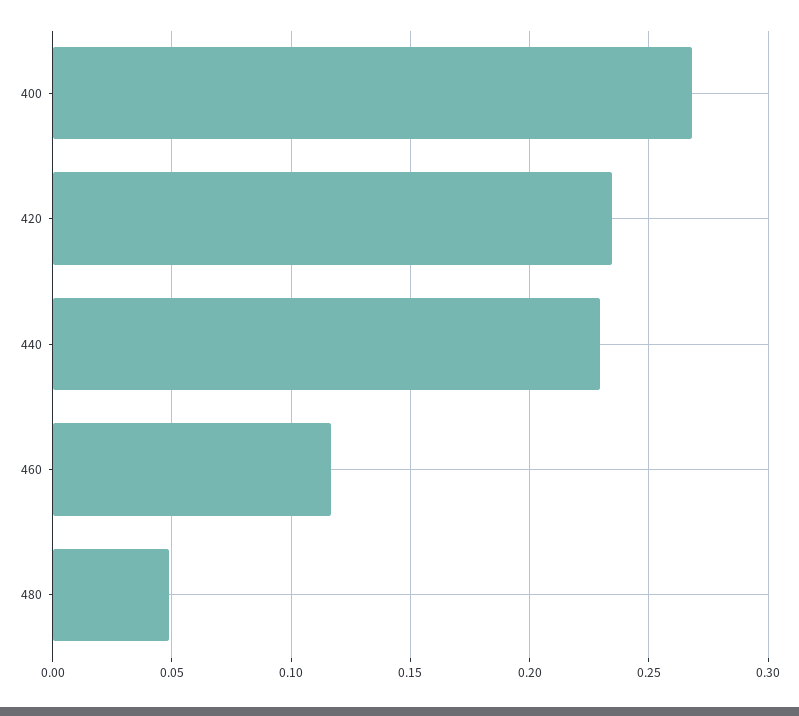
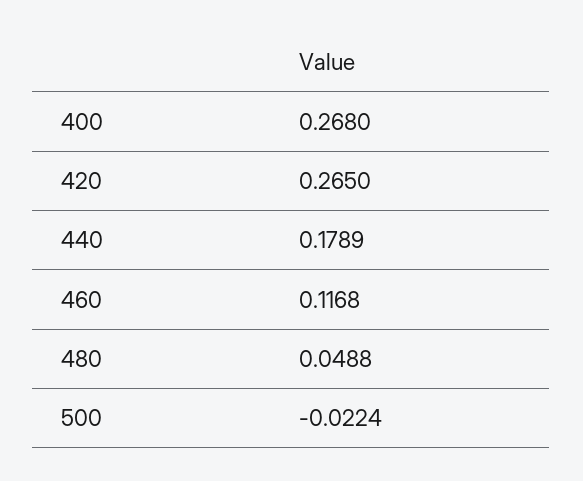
420: 0.235 -> 0.265
440: 0.23 -> 0.1789
500: none -> -0.0224

